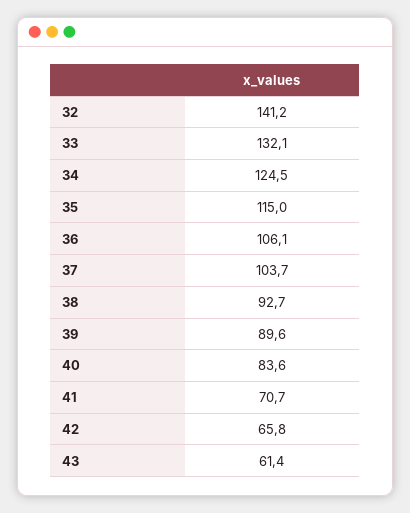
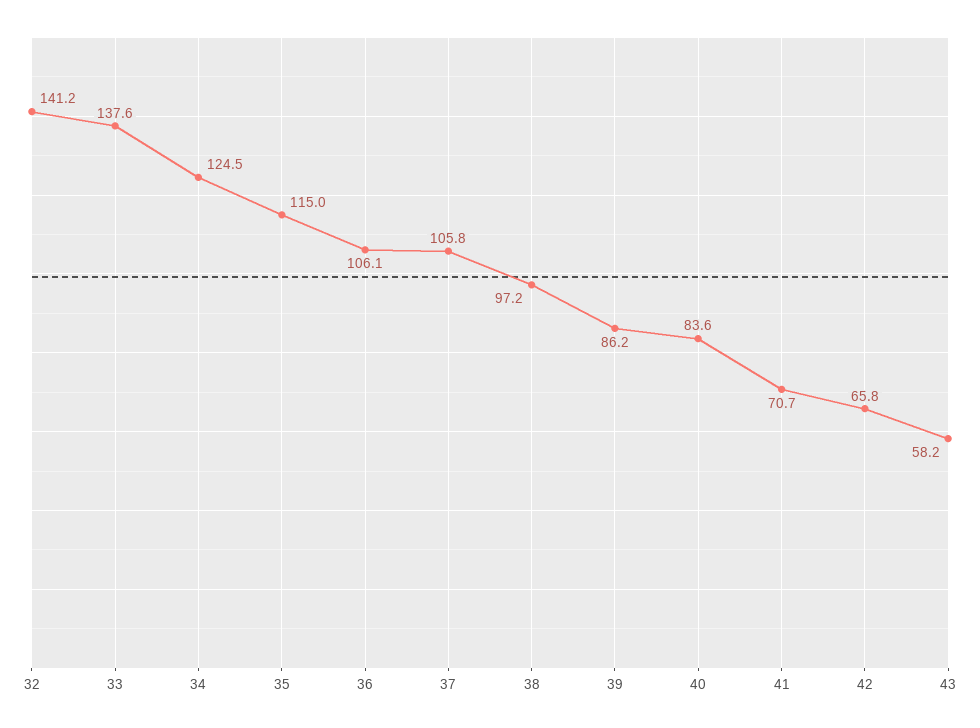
33: 132.1 -> 137.6
37: 103.7 -> 105.8
38: 92.7 -> 97.2
39: 89.6 -> 86.2
43: 61.4 -> 58.2

